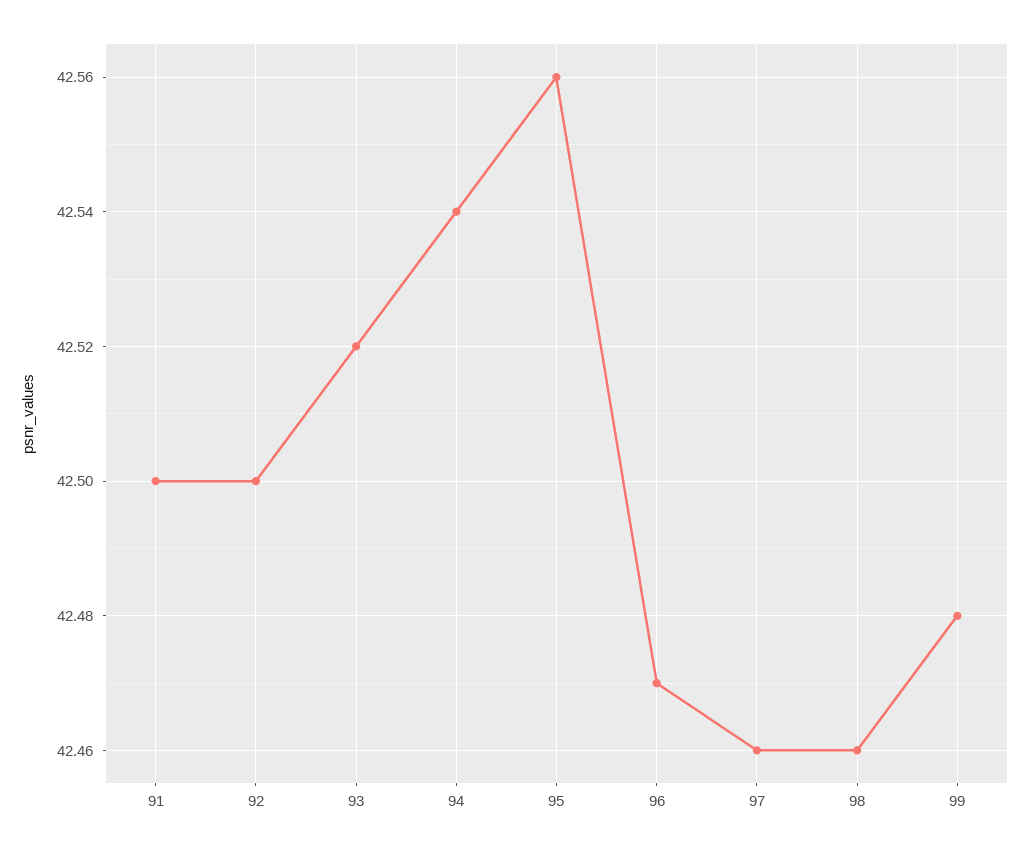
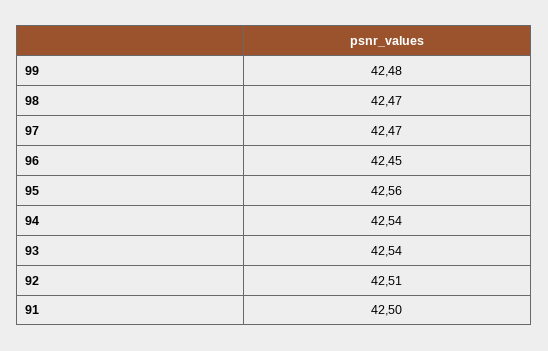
92: 42.5 -> 42.51
93: 42.52 -> 42.54
96: 42.47 -> 42.45
97: 42.46 -> 42.47
98: 42.46 -> 42.47

